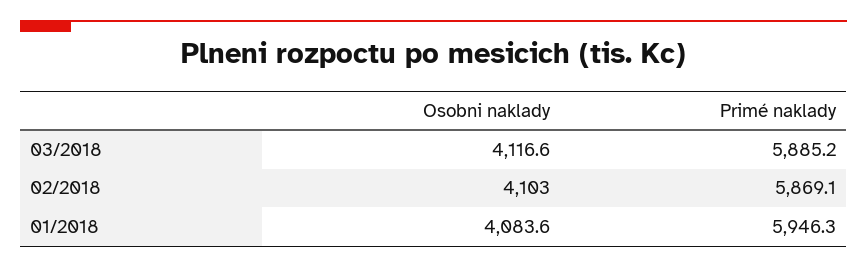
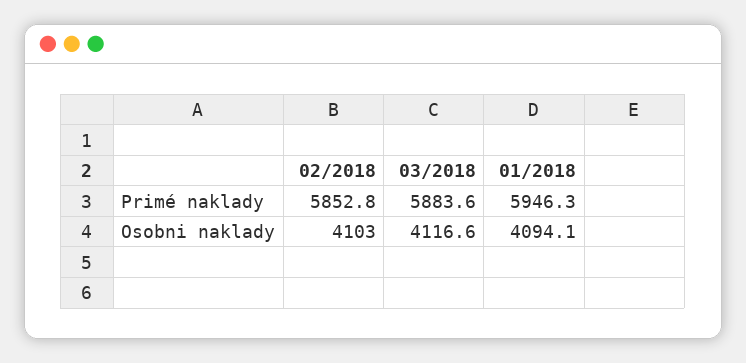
Primé naklady, 03/2018: 5885.2 -> 5883.6
Primé naklady, 02/2018: 5869.1 -> 5852.8
Osobni naklady, 01/2018: 4083.6 -> 4094.1

